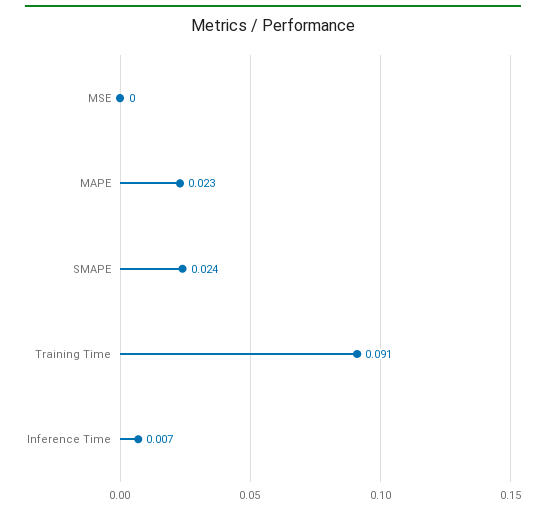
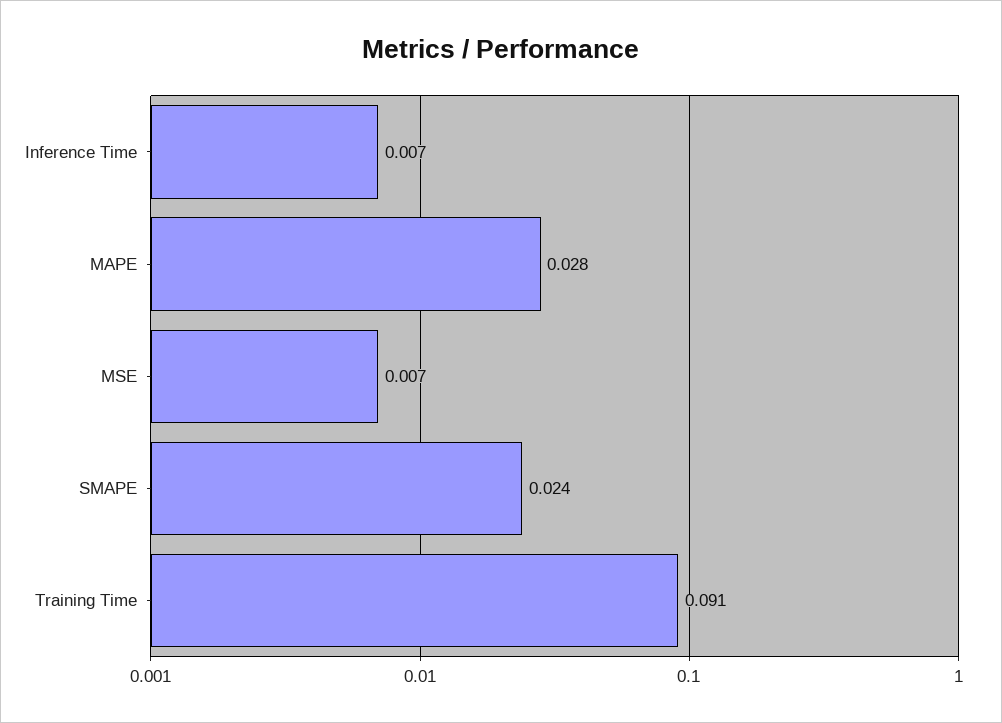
MSE: 0 -> 0.007
MAPE: 0.023 -> 0.028

